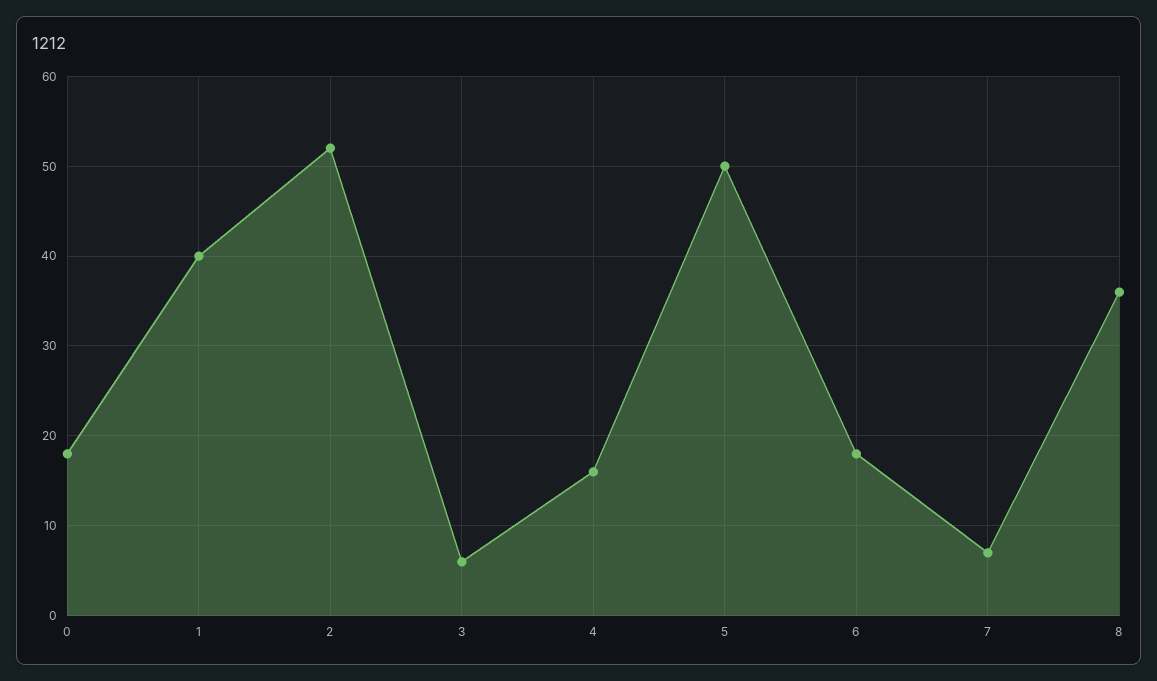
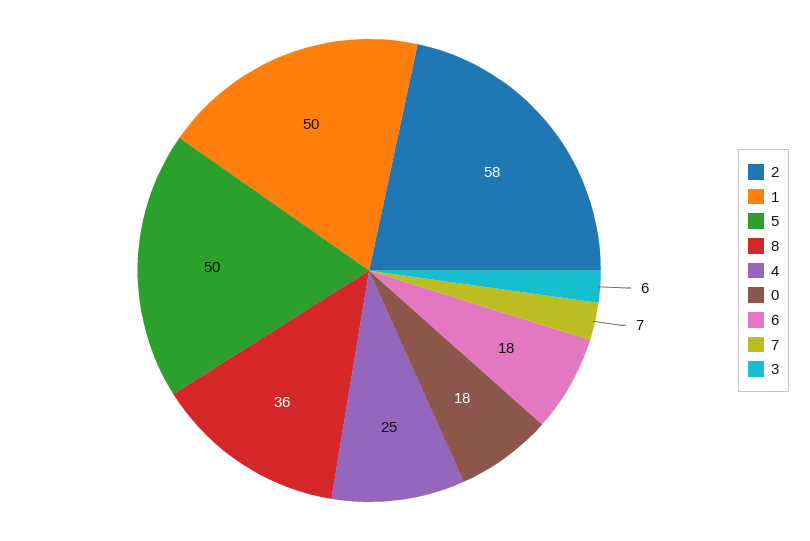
1: 40 -> 50
2: 52 -> 58
4: 16 -> 25

